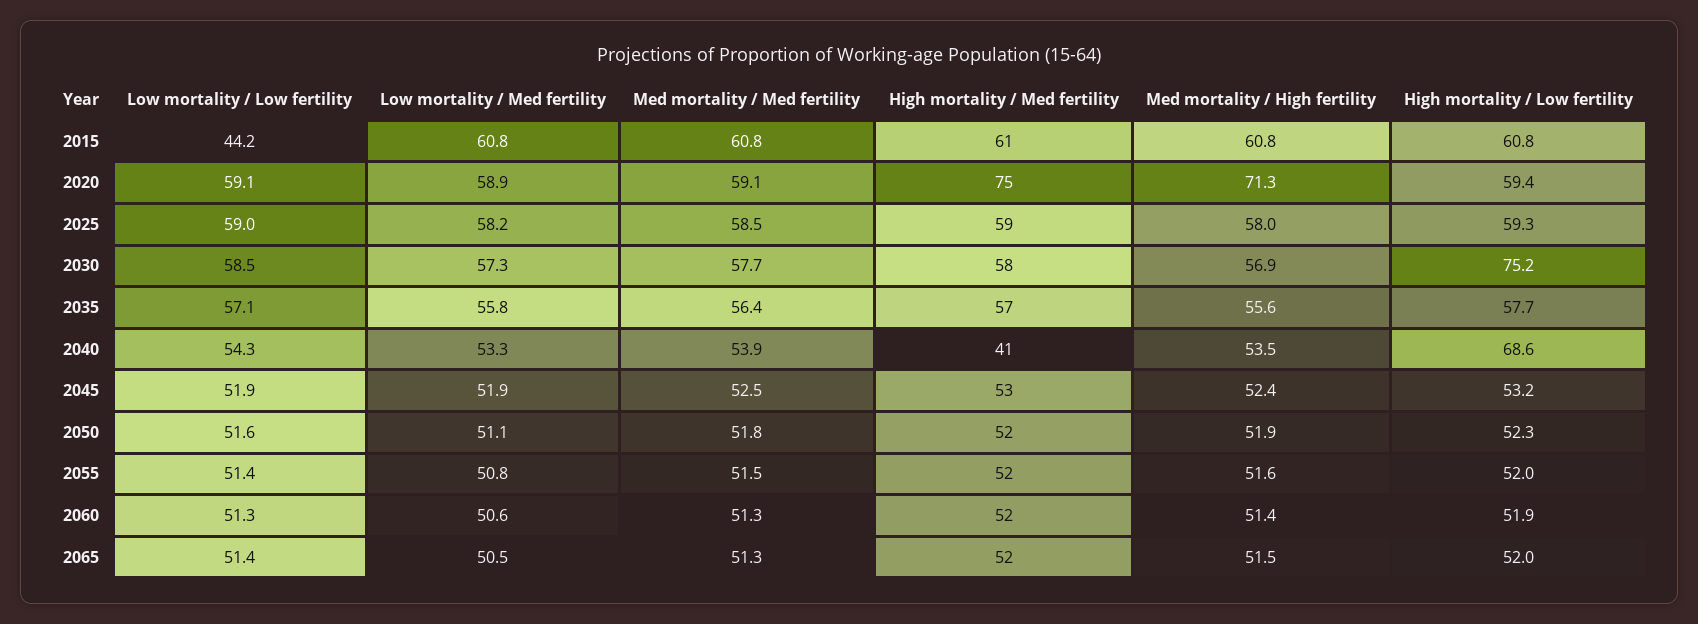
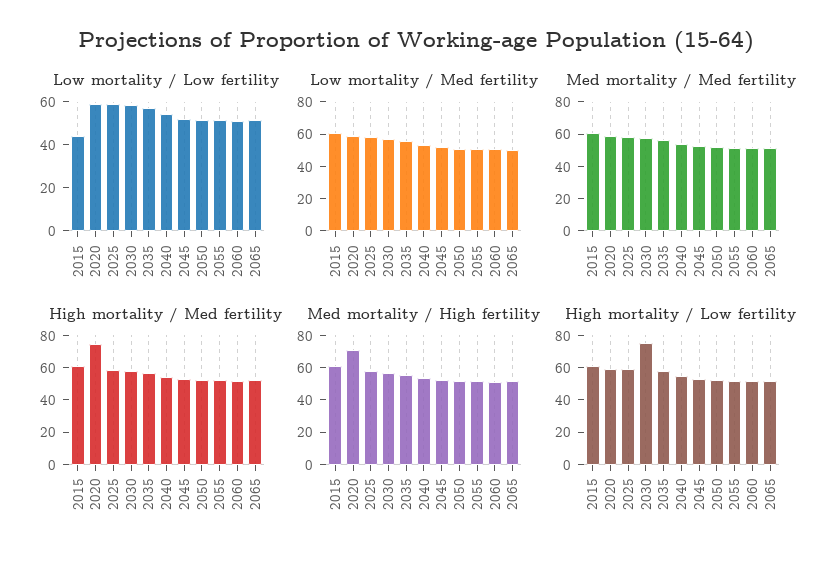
High mortality / Med fertility, 2040: 41 -> 55
High mortality / Low fertility, 2040: 68.6 -> 55

